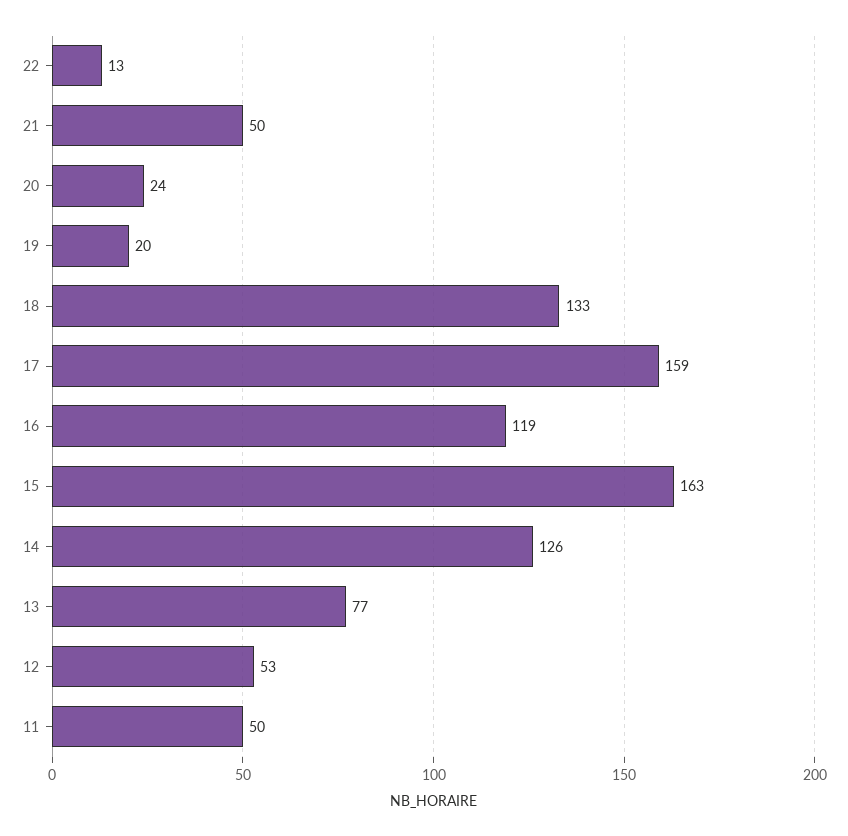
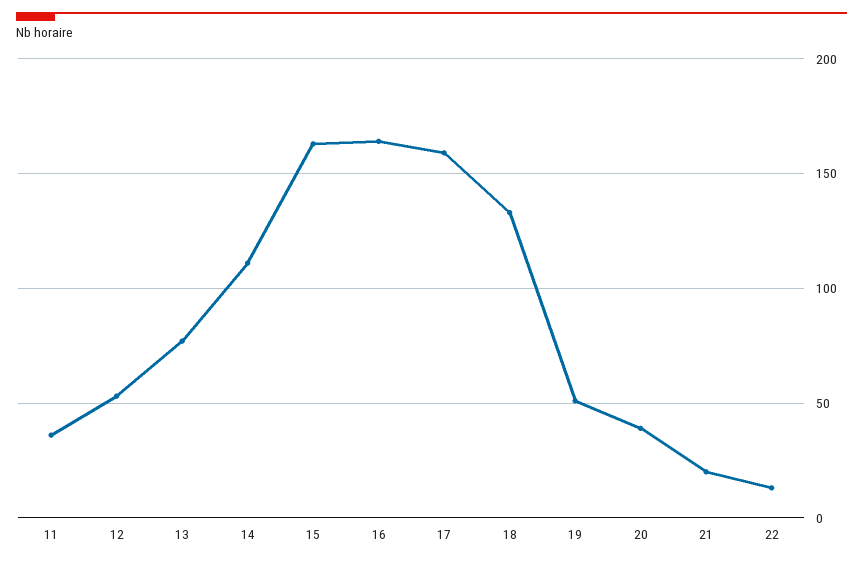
21: 50 -> 20
20: 24 -> 40
19: 20 -> 50
16: 119 -> 165
14: 126 -> 110
11: 50 -> 35

